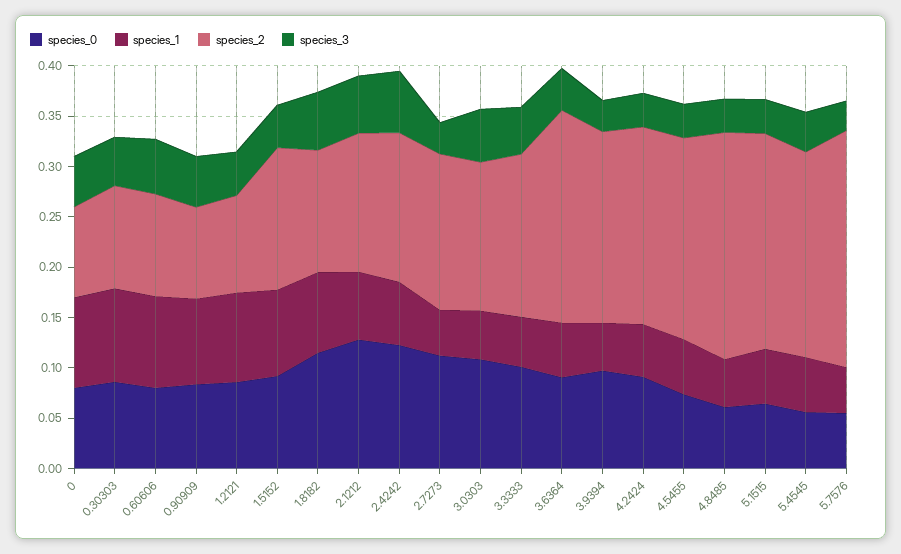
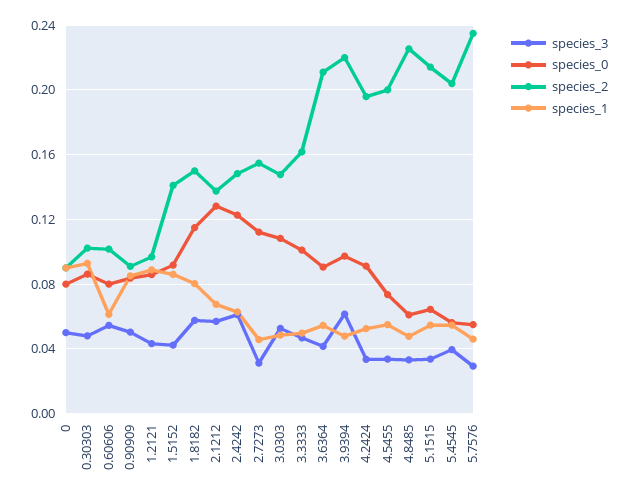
species_1, 0.60606: 0.09 -> 0.06
species_2, 1.8182: 0.12 -> 0.15
species_2, 3.9394: 0.19 -> 0.22
species_3, 3.9394: 0.03 -> 0.06

